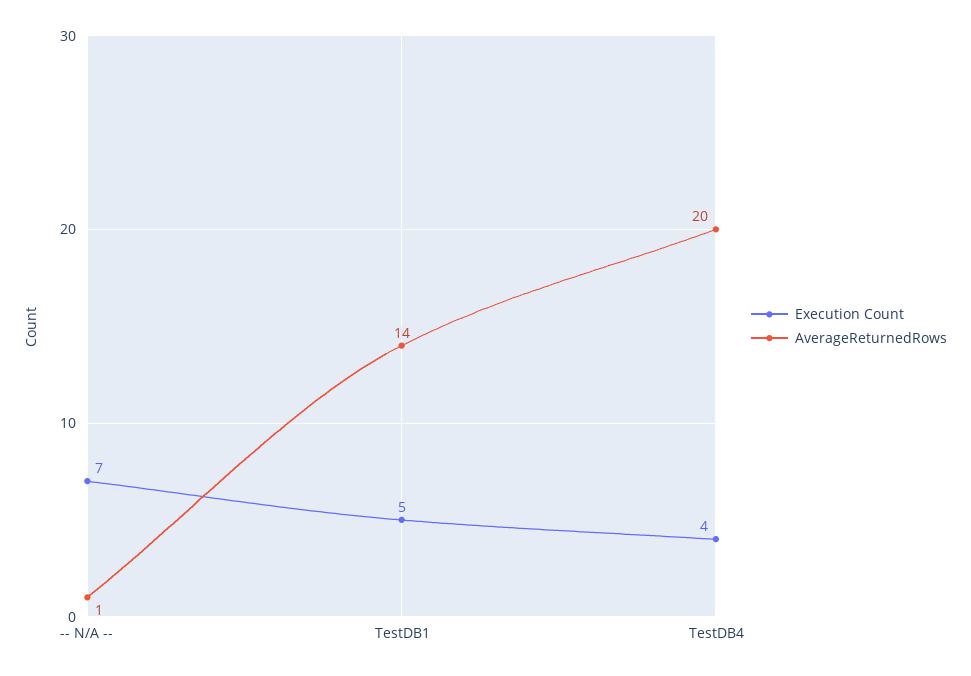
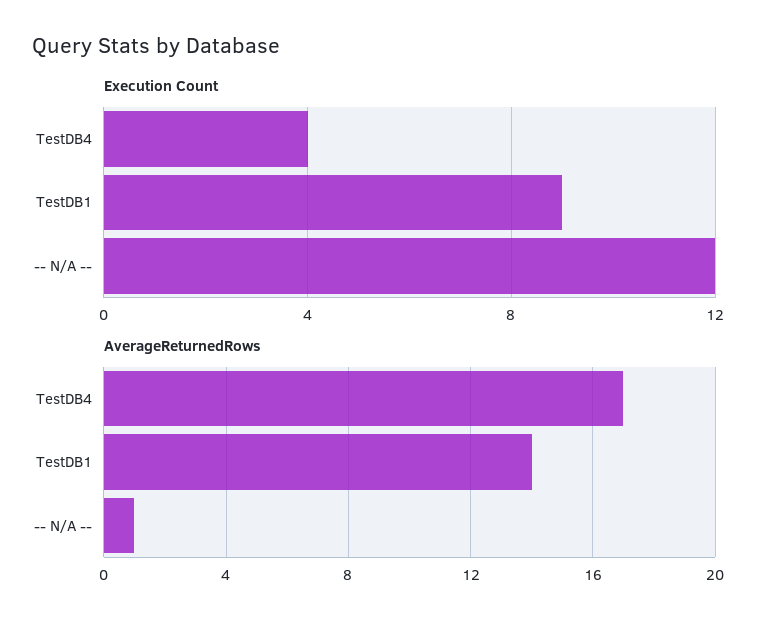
Execution Count, -- N/A --: 7 -> 12
Execution Count, TestDB1: 5 -> 9
AverageReturnedRows, TestDB4: 20 -> 17

